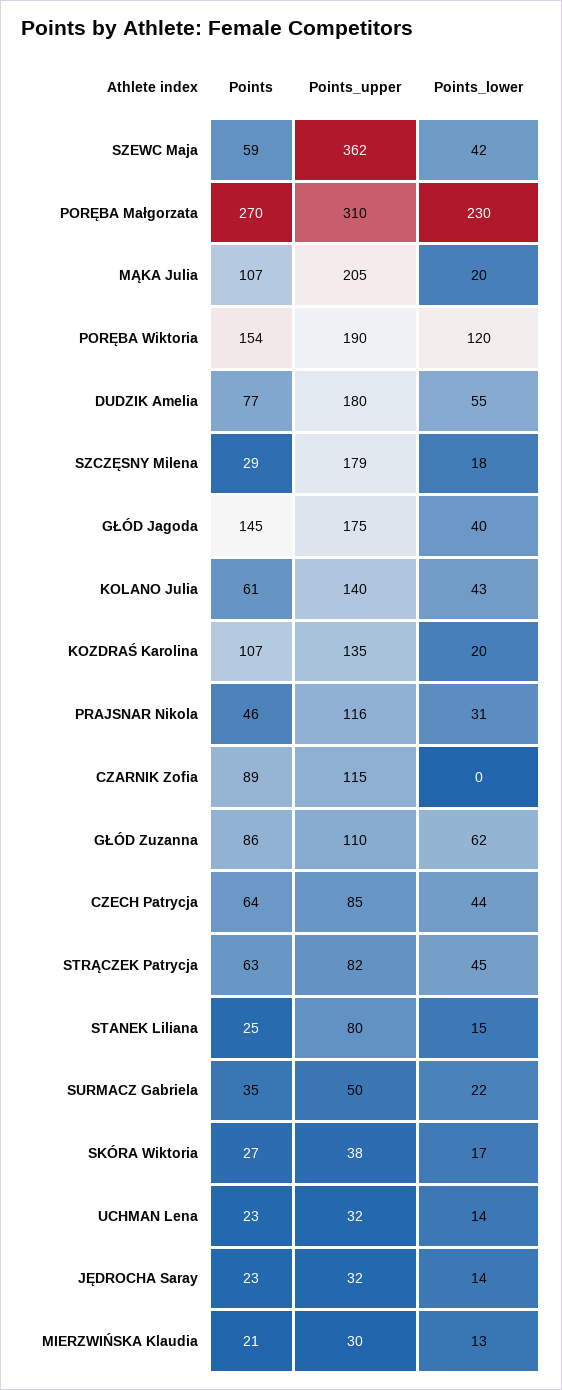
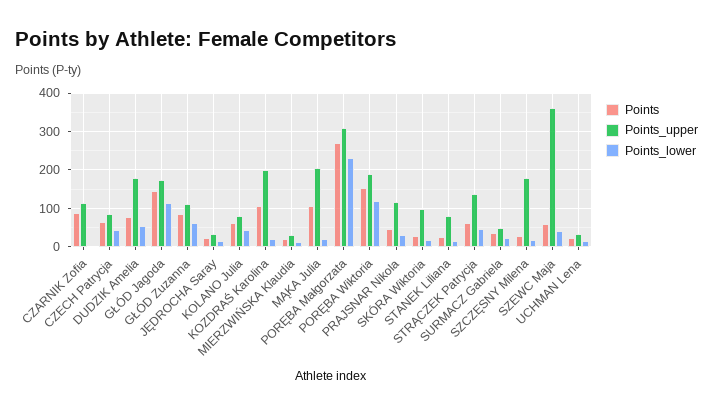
Points_lower, GŁÓD Jagoda: 40 -> 120
Points_upper, KOLANO Julia: 140 -> 80
Points_upper, KOZDRAŚ Karolina: 135 -> 200
Points_upper, STRĄCZEK Patrycja: 82 -> 140
Points_upper, SKÓRA Wiktoria: 38 -> 100

